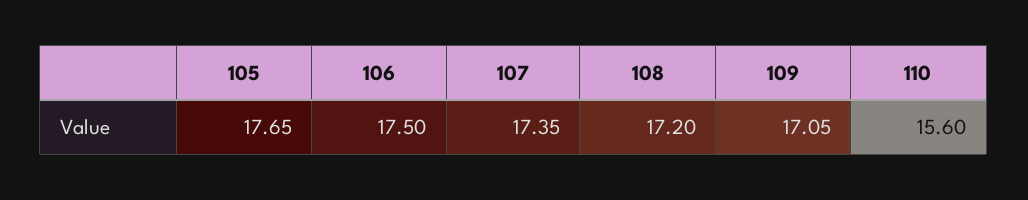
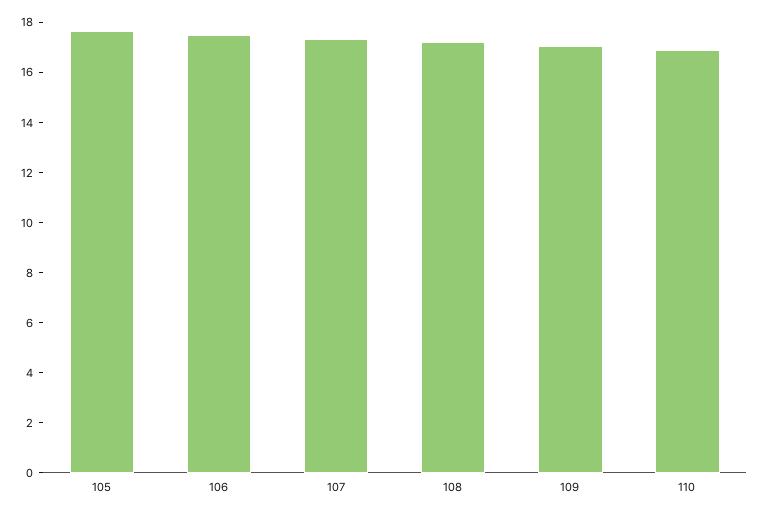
110: 15.6 -> 17

